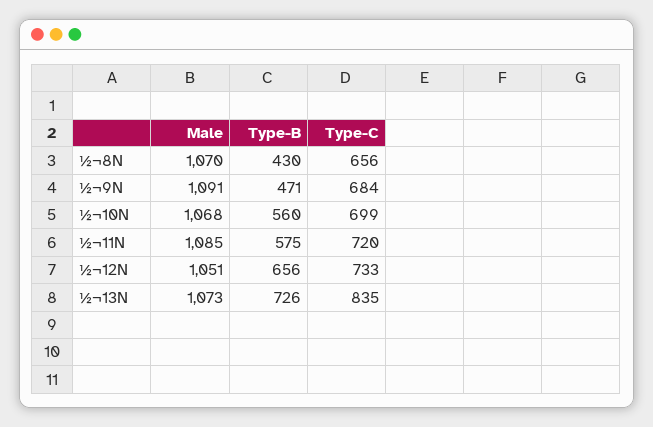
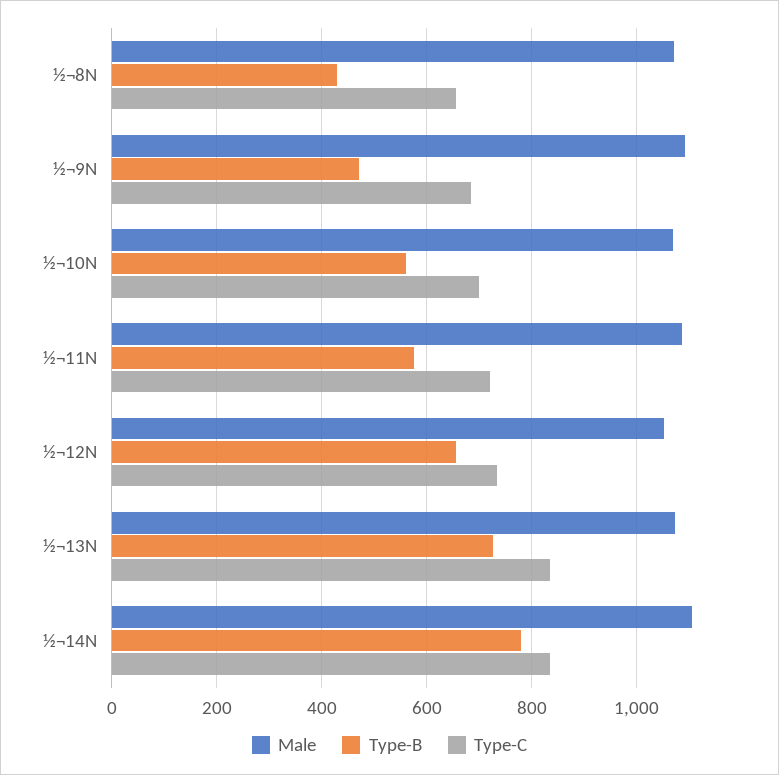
Male, ½¬14N: none -> 1100
Type-B, ½¬14N: none -> 780
Type-C, ½¬14N: none -> 840

